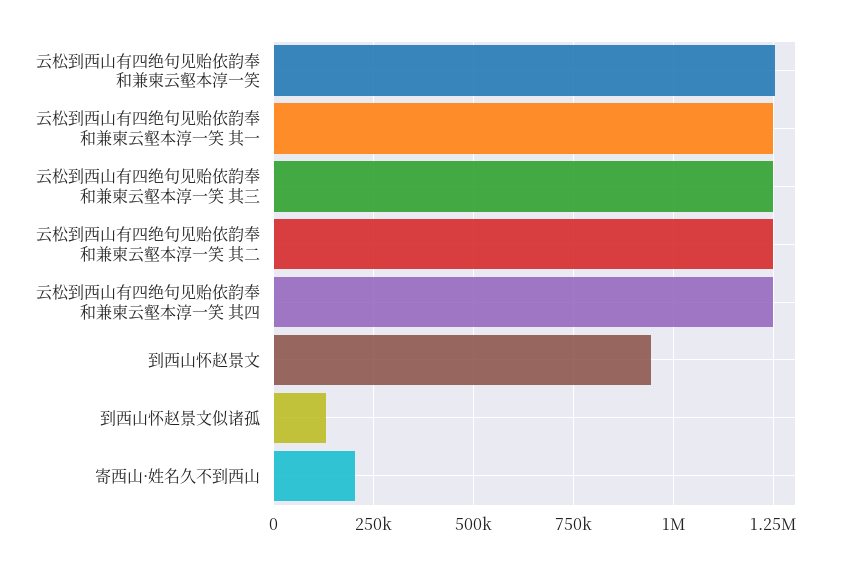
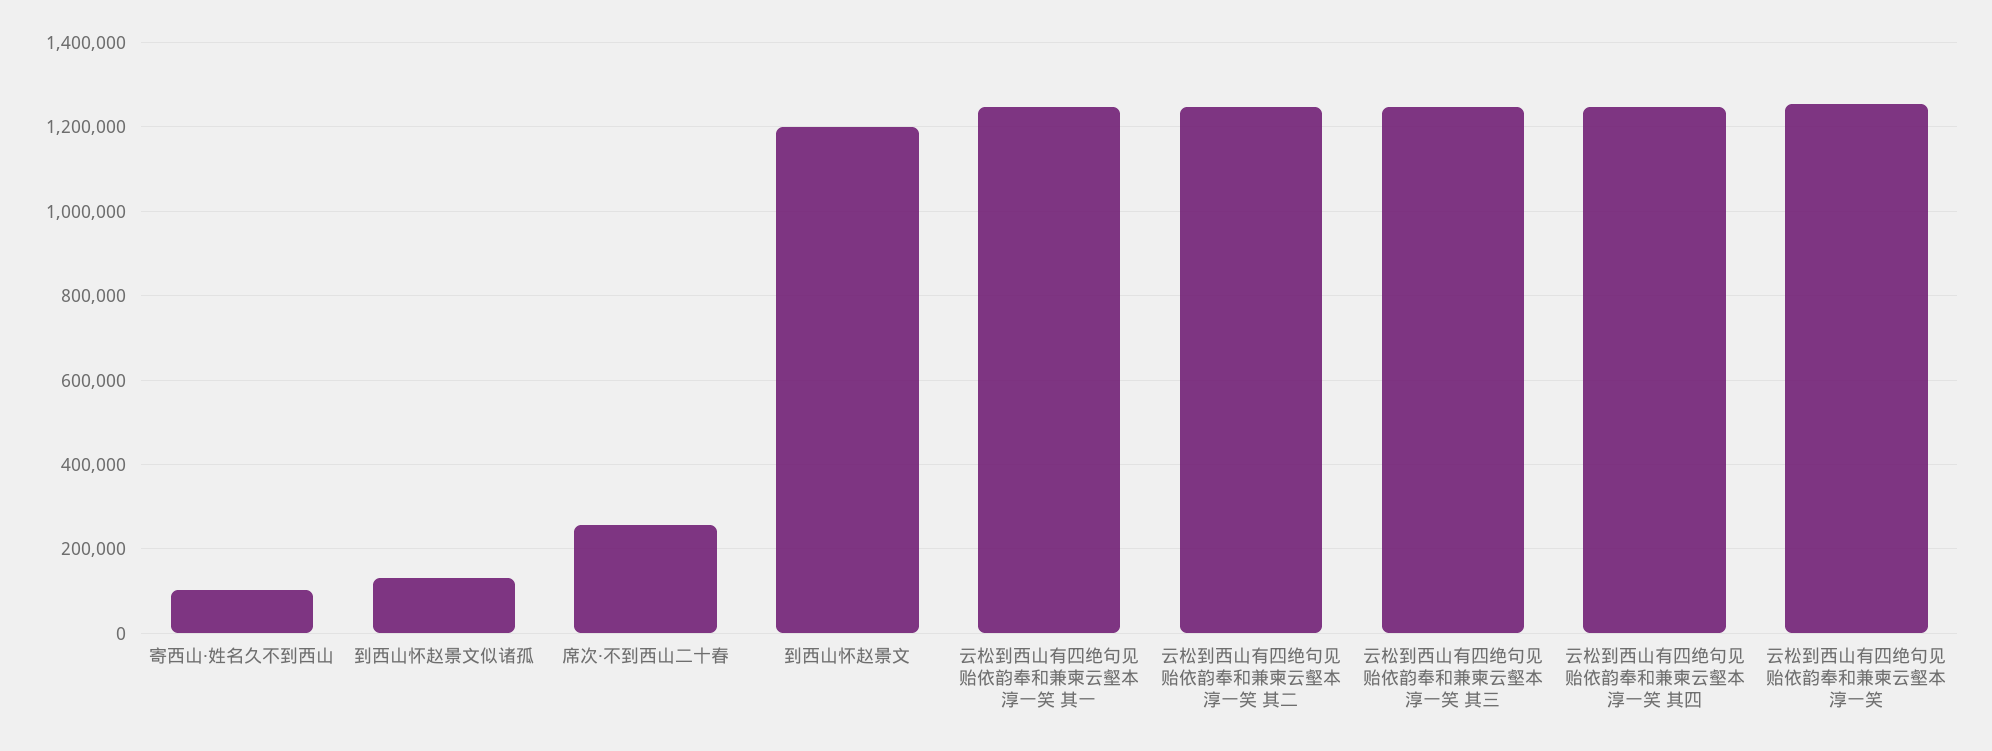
到西山怀赵景文: 950000 -> 1200000
寄西山·姓名久不到西山: 200000 -> 100000
席次·不到西山二十春: none -> 260000

